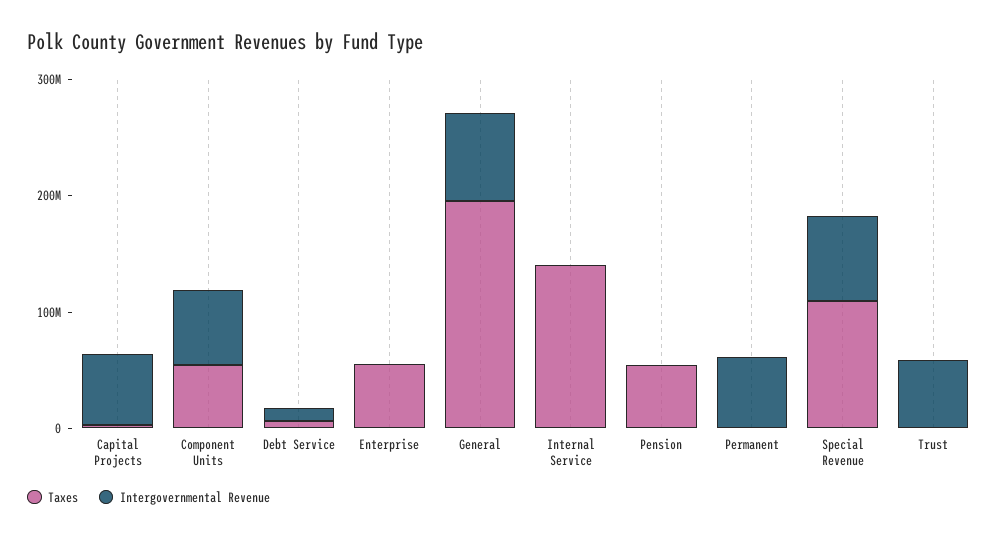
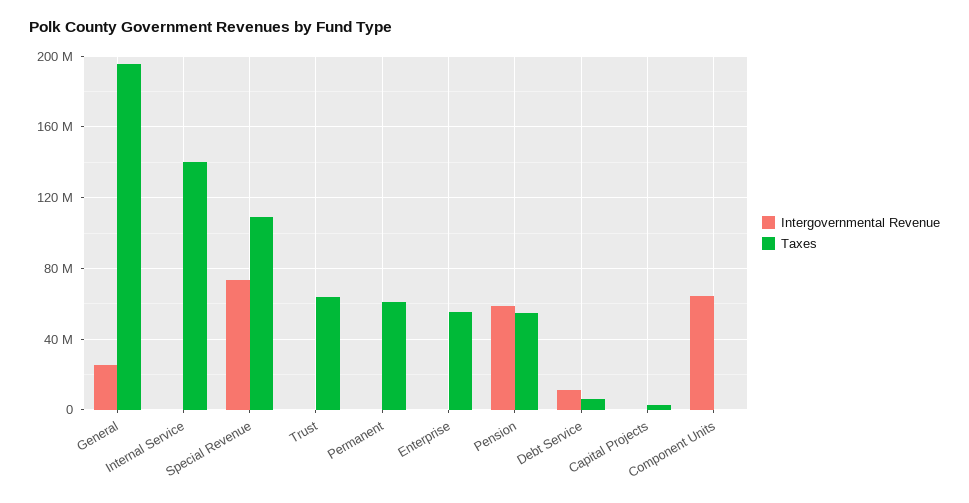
Intergovernmental Revenue, Capital Projects: 60000000 -> 0
Taxes, Component Units: 60000000 -> 0
Intergovernmental Revenue, General: 80000000 -> 25000000
Intergovernmental Revenue, Pension: 0 -> 60000000
Taxes, Permanent: 0 -> 60000000
Intergovernmental Revenue, Permanent: 60000000 -> 0
Taxes, Trust: 0 -> 65000000
Intergovernmental Revenue, Trust: 60000000 -> 0

